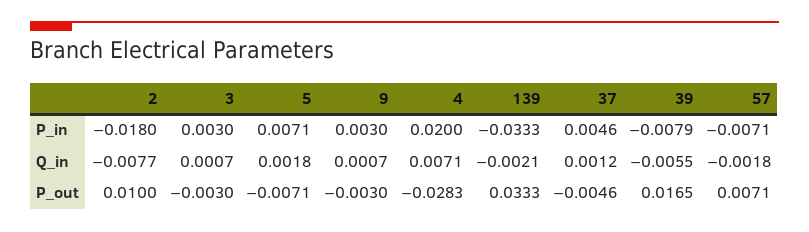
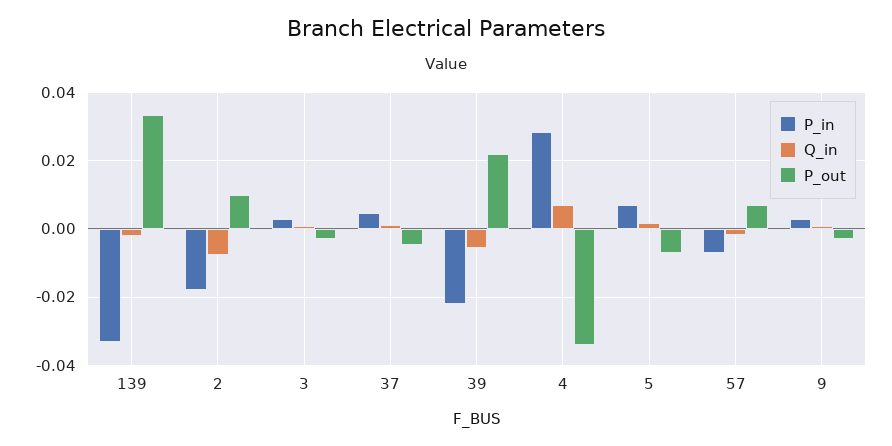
P_in, 4: 0.02 -> 0.028
P_in, 39: -0.0079 -> -0.022
P_out, 4: -0.0283 -> -0.034
P_out, 39: 0.0165 -> 0.022

